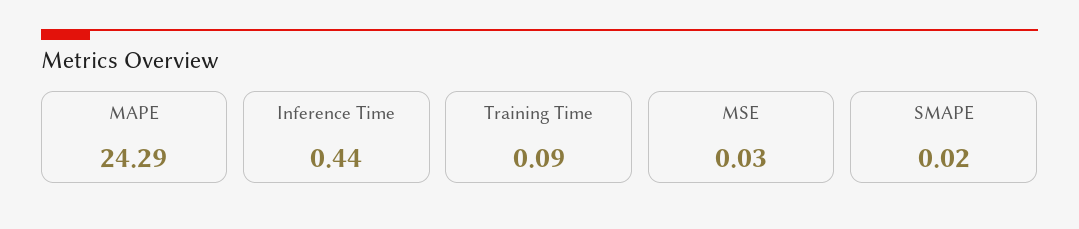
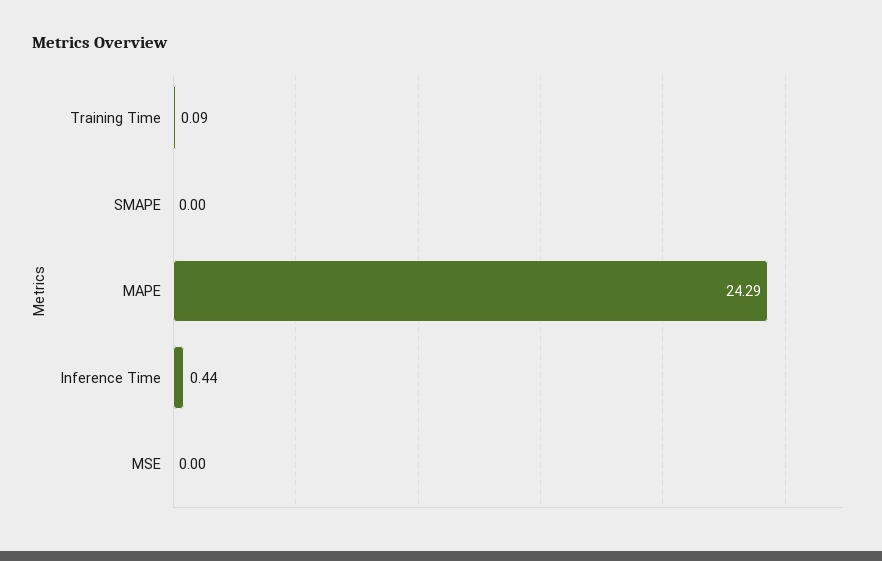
MSE: 0.03 -> 0
SMAPE: 0.02 -> 0

